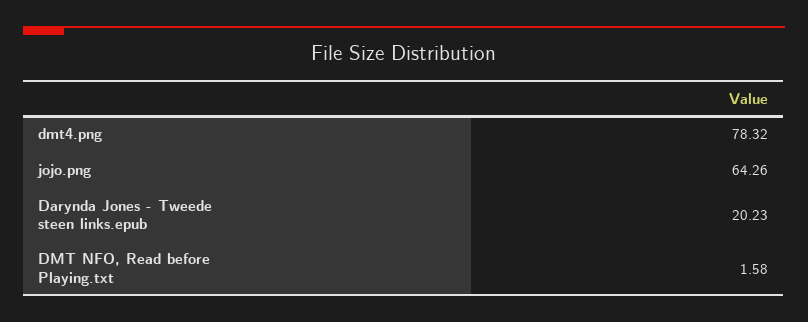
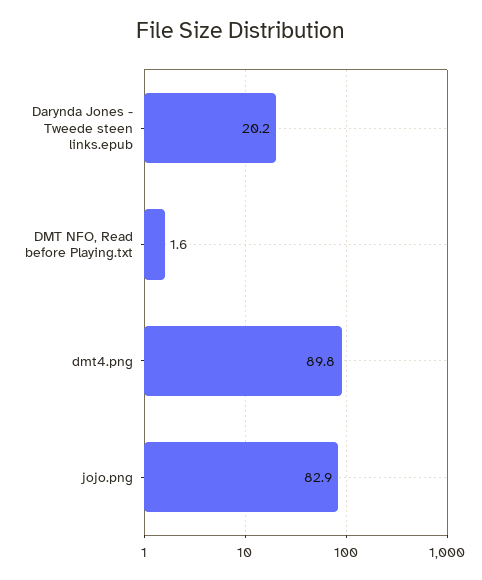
dmt4.png: 78.32 -> 89.8
jojo.png: 64.26 -> 82.9

